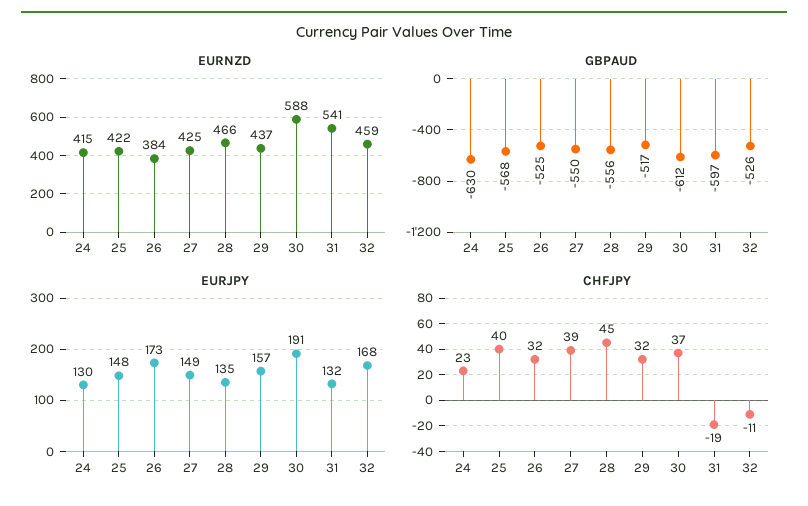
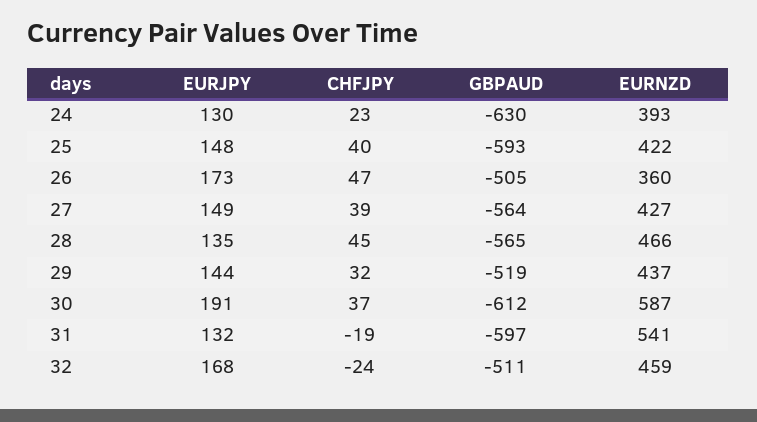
EURNZD, 24: 415 -> 393
EURNZD, 26: 384 -> 360
EURNZD, 27: 425 -> 427
EURNZD, 30: 588 -> 587
GBPAUD, 25: -568 -> -593
GBPAUD, 26: -525 -> -505
GBPAUD, 27: -550 -> -564
GBPAUD, 28: -556 -> -565
GBPAUD, 29: -517 -> -519
GBPAUD, 32: -526 -> -511
EURJPY, 29: 157 -> 144
CHFJPY, 26: 32 -> 47
CHFJPY, 32: -11 -> -24

